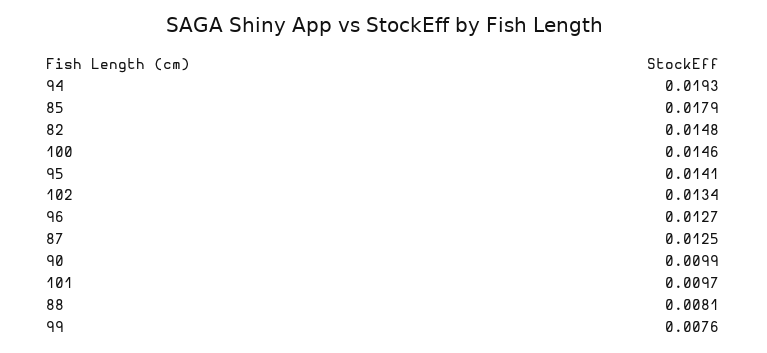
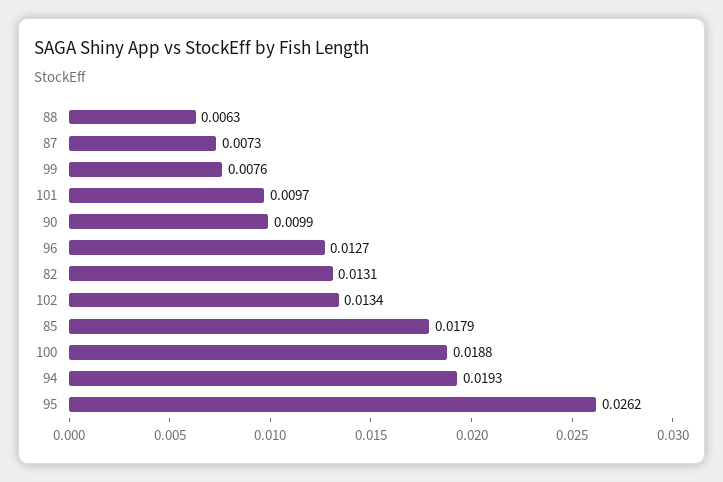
82: 0.0148 -> 0.0131
100: 0.0146 -> 0.0188
95: 0.0141 -> 0.0262
87: 0.0125 -> 0.0073
88: 0.0081 -> 0.0063

